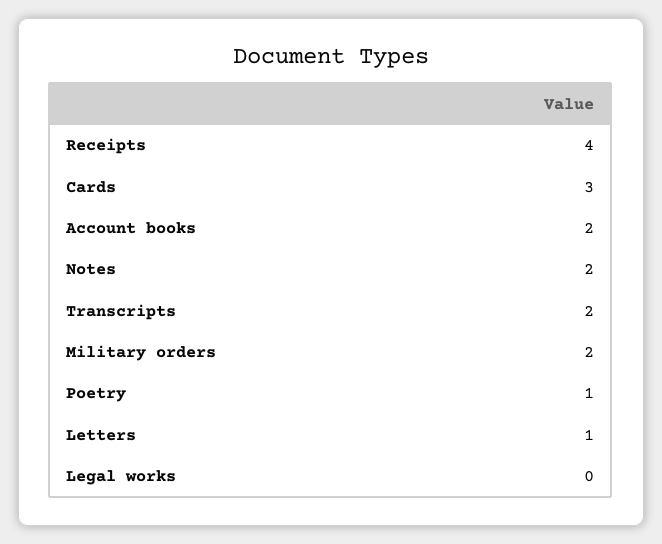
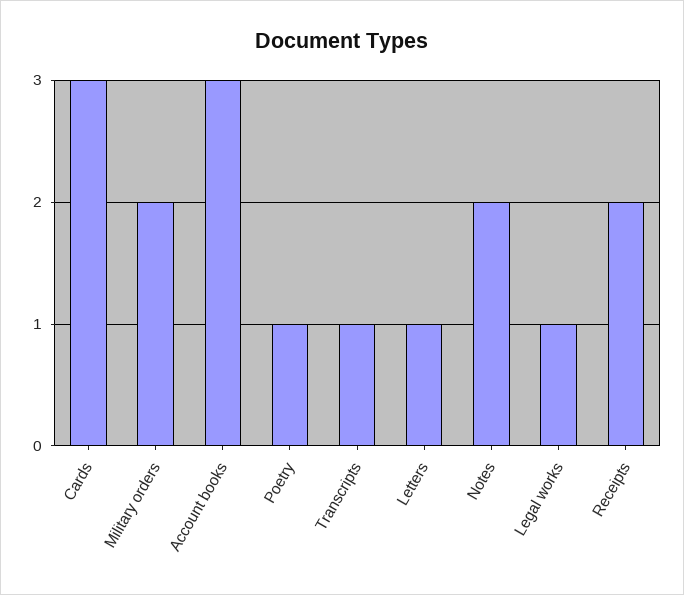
Receipts: 4 -> 2
Account books: 2 -> 3
Transcripts: 2 -> 1
Legal works: 0 -> 1

